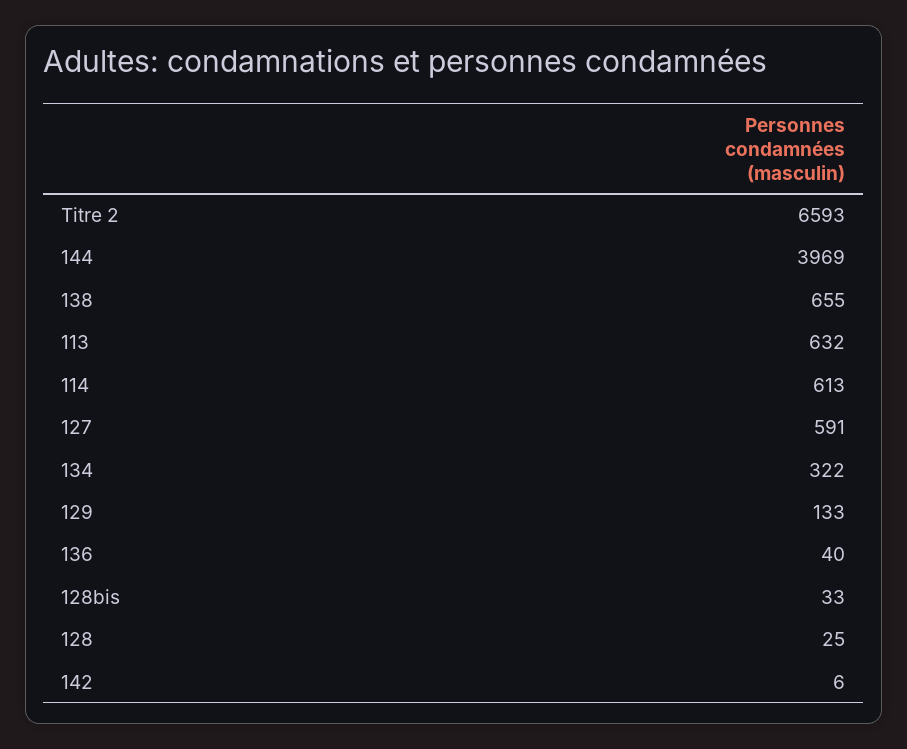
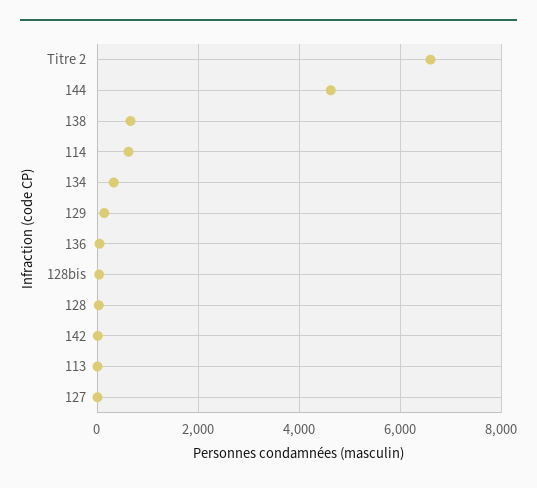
144: 3969 -> 4600
113: 632 -> 0
127: 591 -> 0

